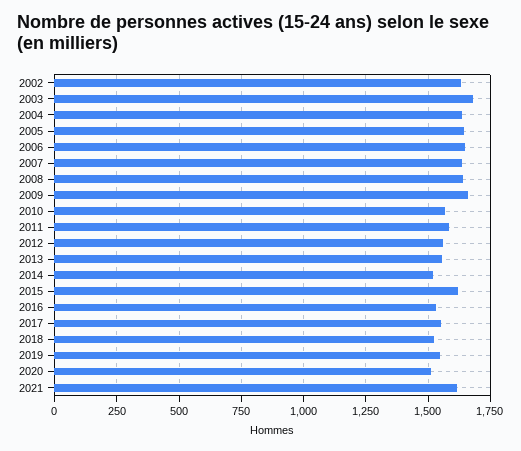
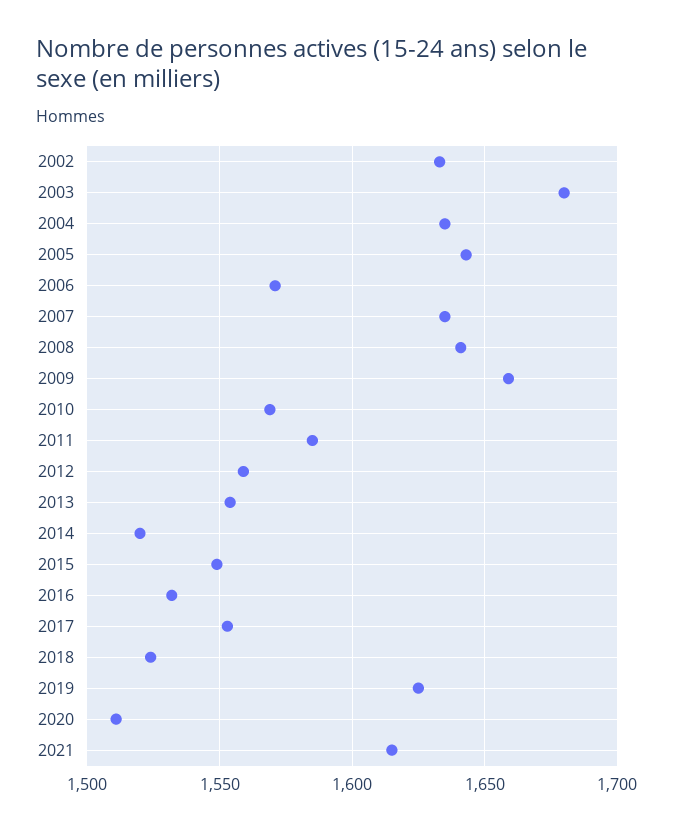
2006: 1650 -> 1570
2015: 1625 -> 1550
2019: 1550 -> 1625

